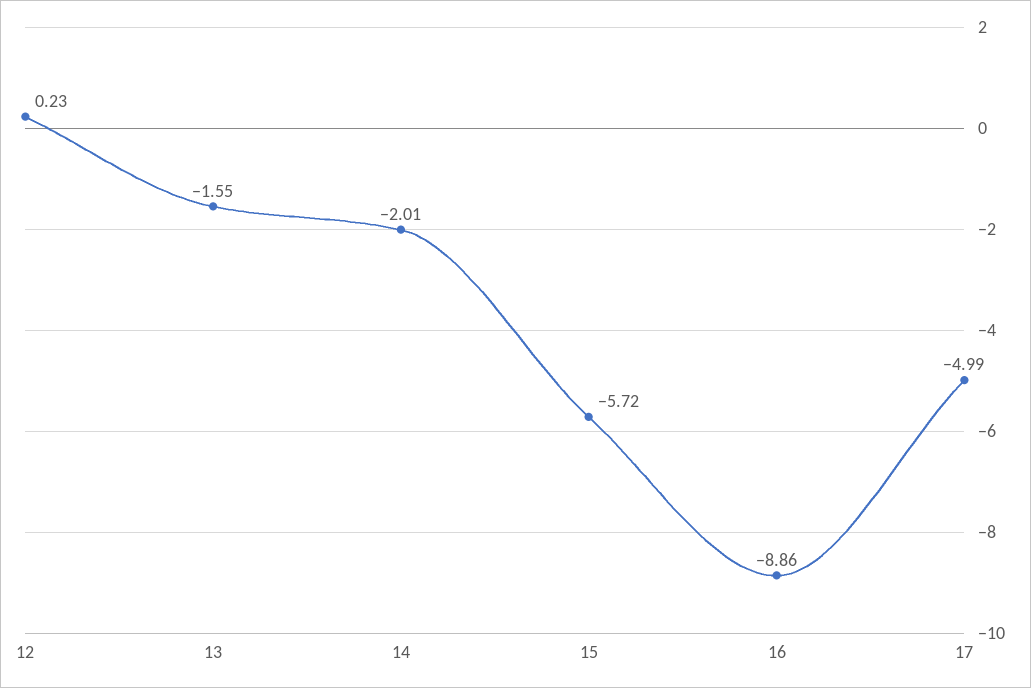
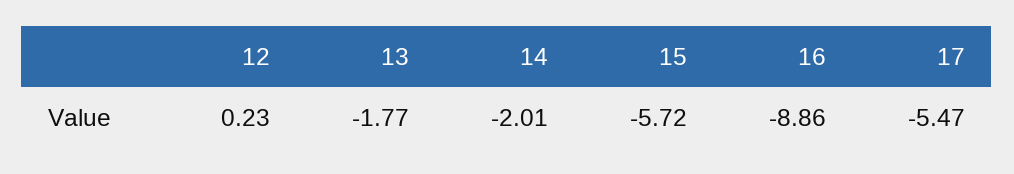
13: -1.55 -> -1.77
17: -4.99 -> -5.47

